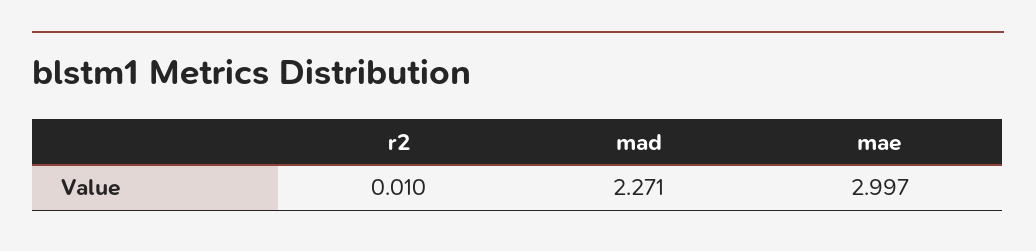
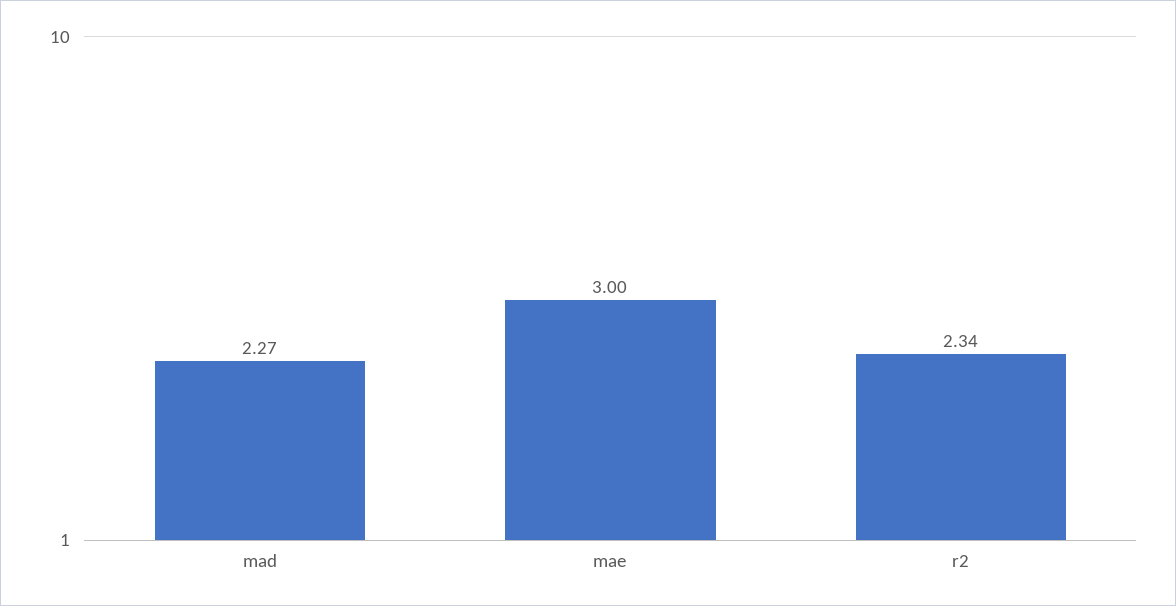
r2: 0.01 -> 2.34

